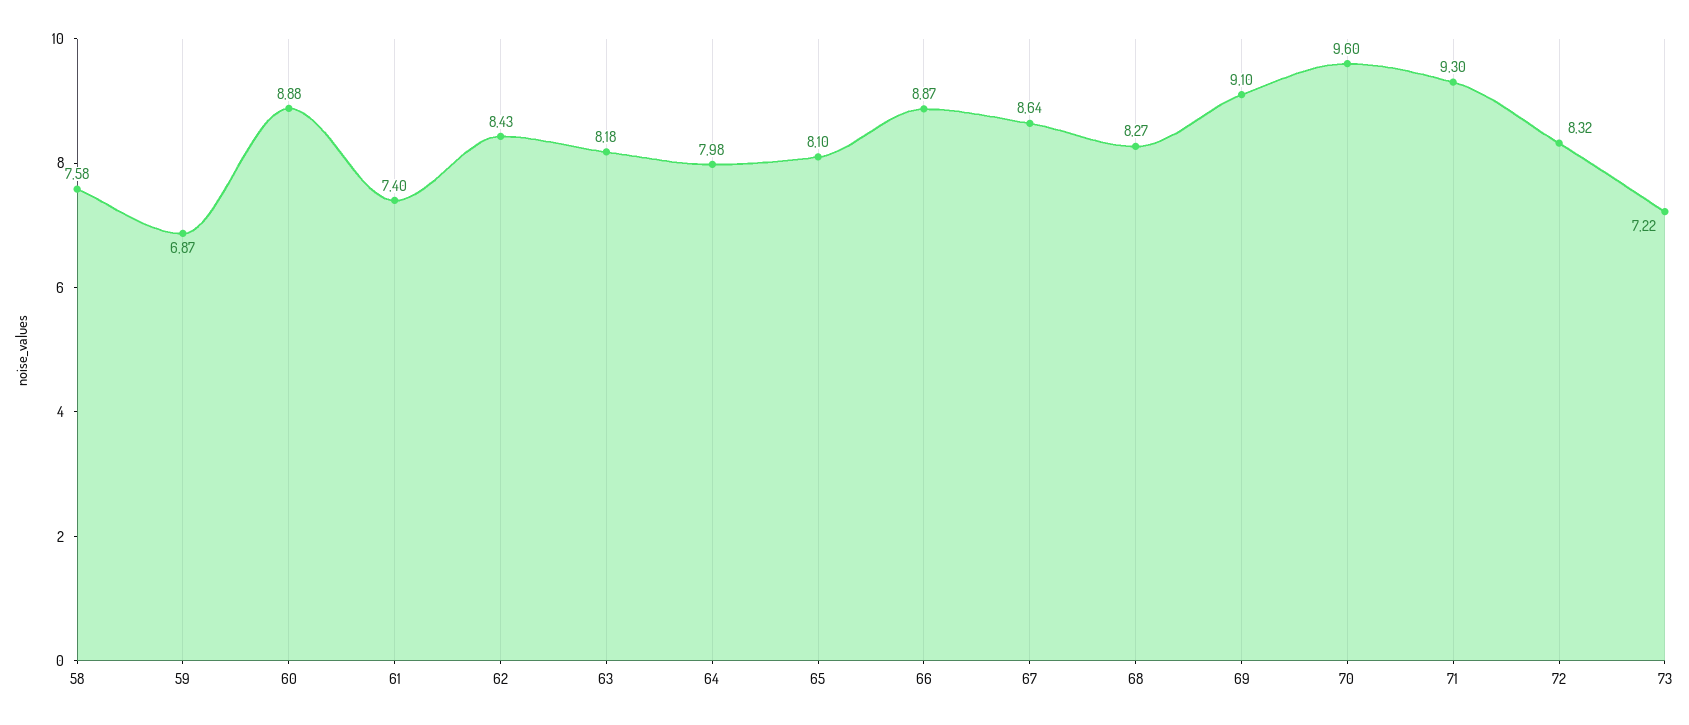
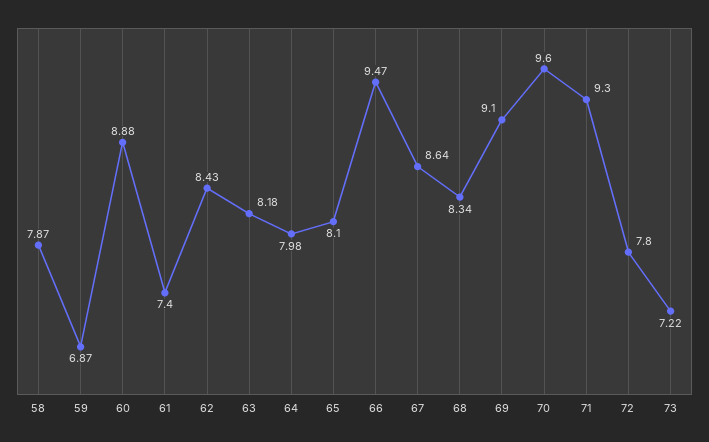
58: 7.58 -> 7.87
66: 8.87 -> 9.47
68: 8.27 -> 8.34
72: 8.32 -> 7.8

